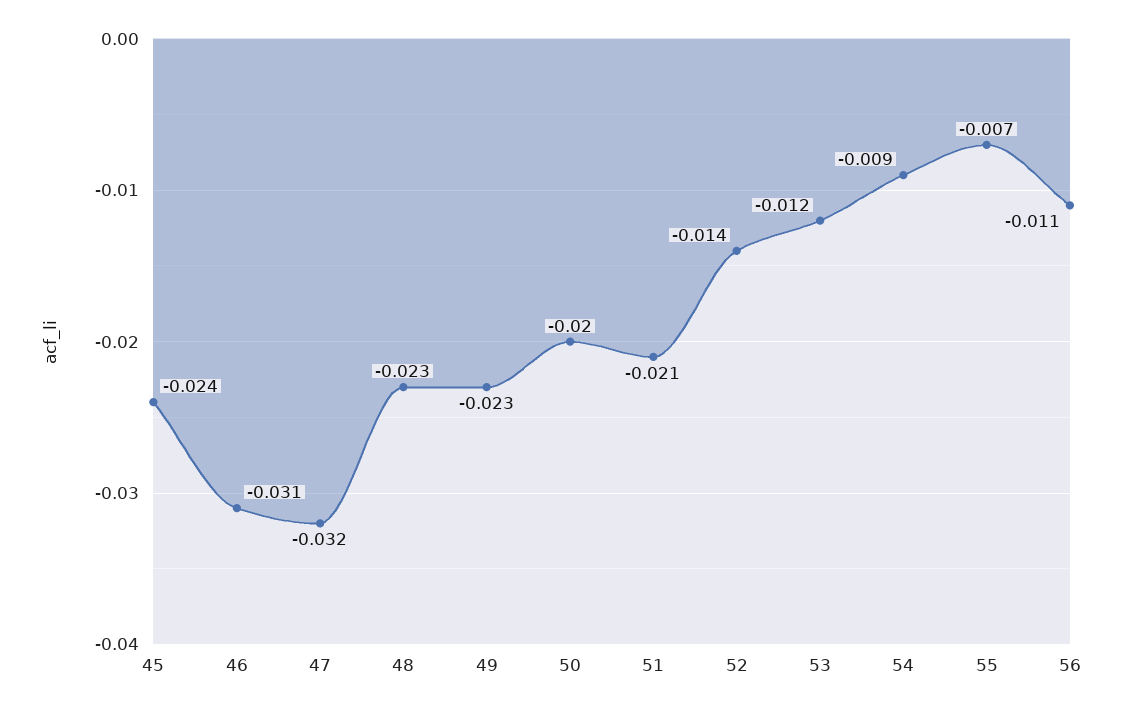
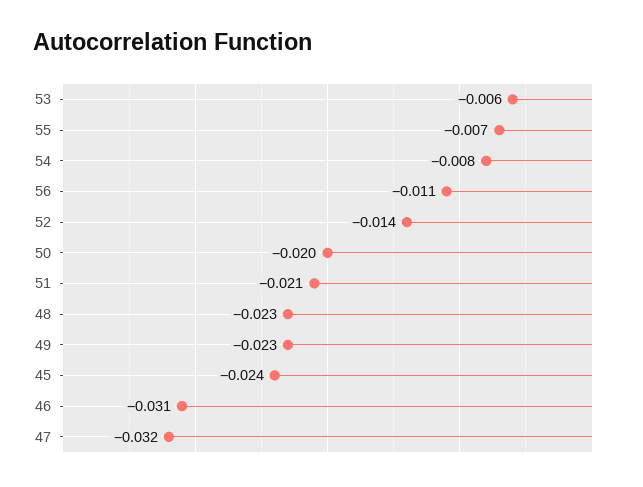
53: -0.012 -> -0.006
54: -0.009 -> -0.008

